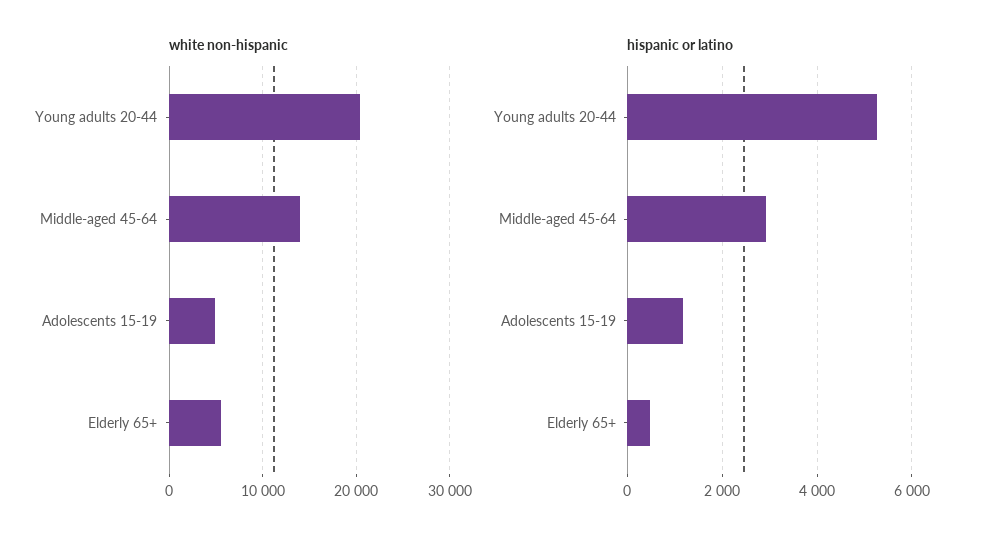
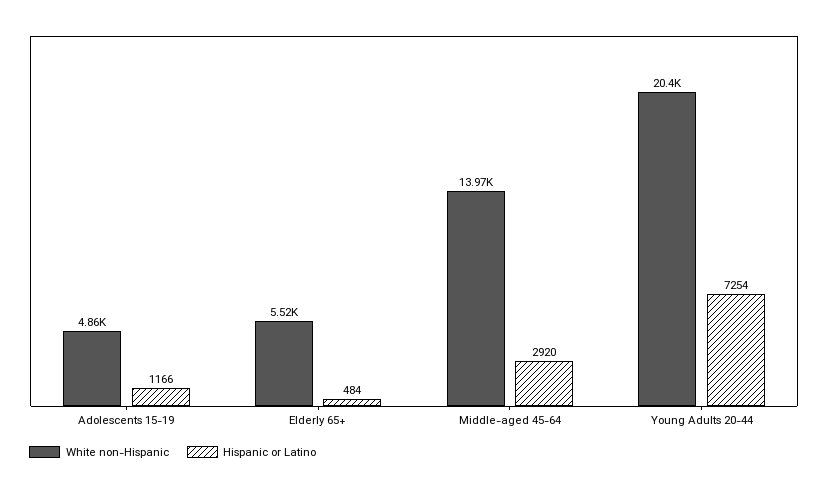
hispanic or latino, Young adults 20-44: 5200 -> 7254

